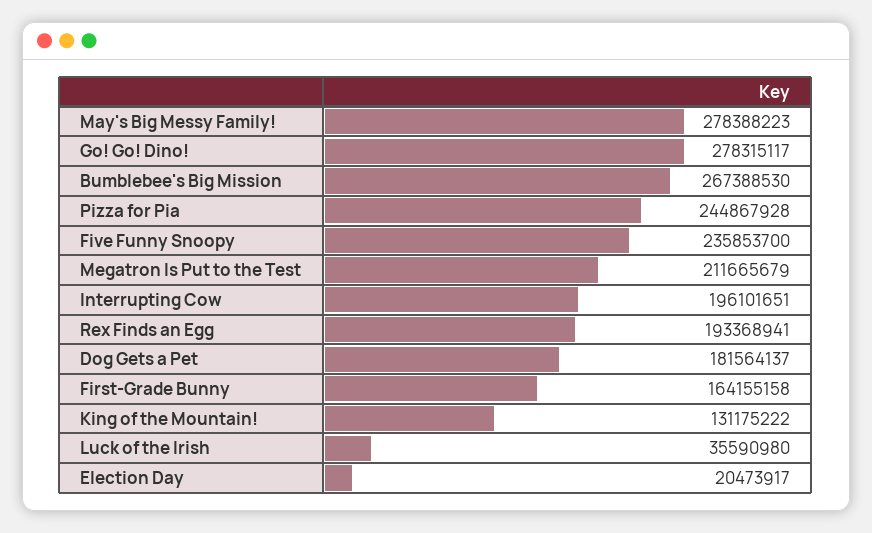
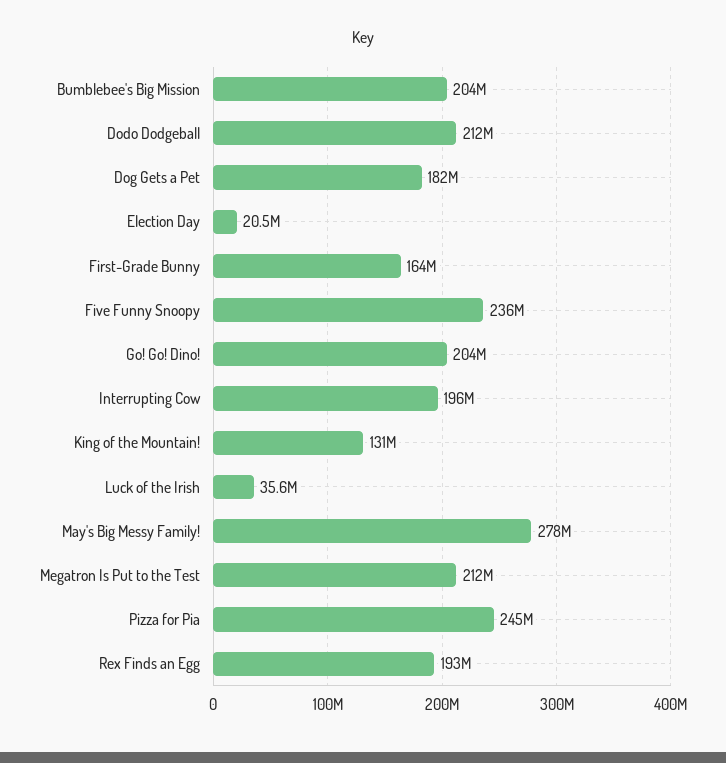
Go! Go! Dino!: 278315117 -> 204000000
Bumblebee's Big Mission: 267388530 -> 204000000
Dodo Dodgeball: none -> 212000000

